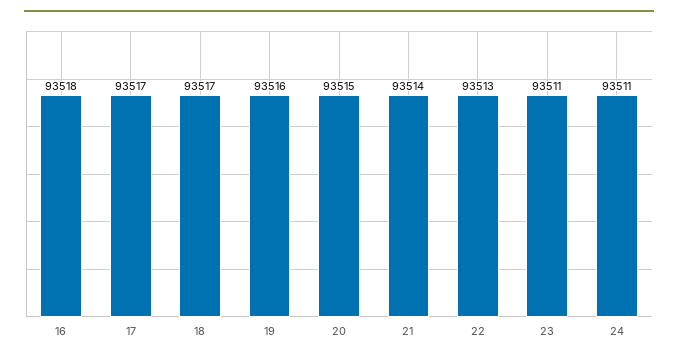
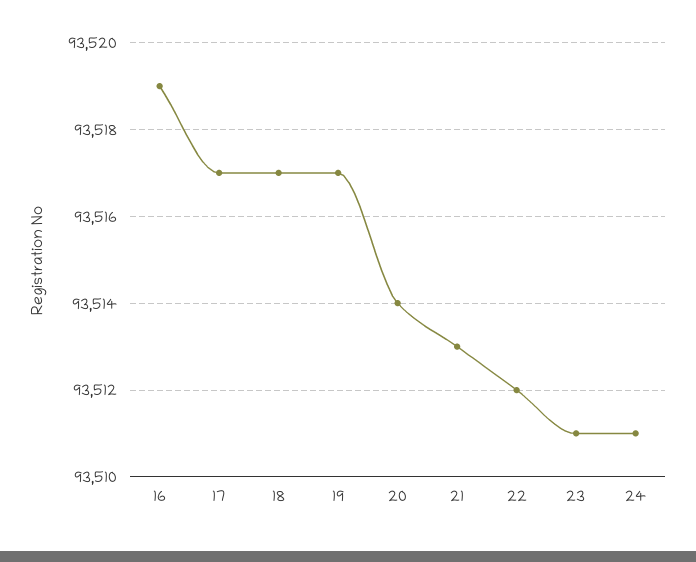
16: 93518 -> 93519
19: 93516 -> 93517
20: 93515 -> 93514
21: 93514 -> 93513
22: 93513 -> 93512

